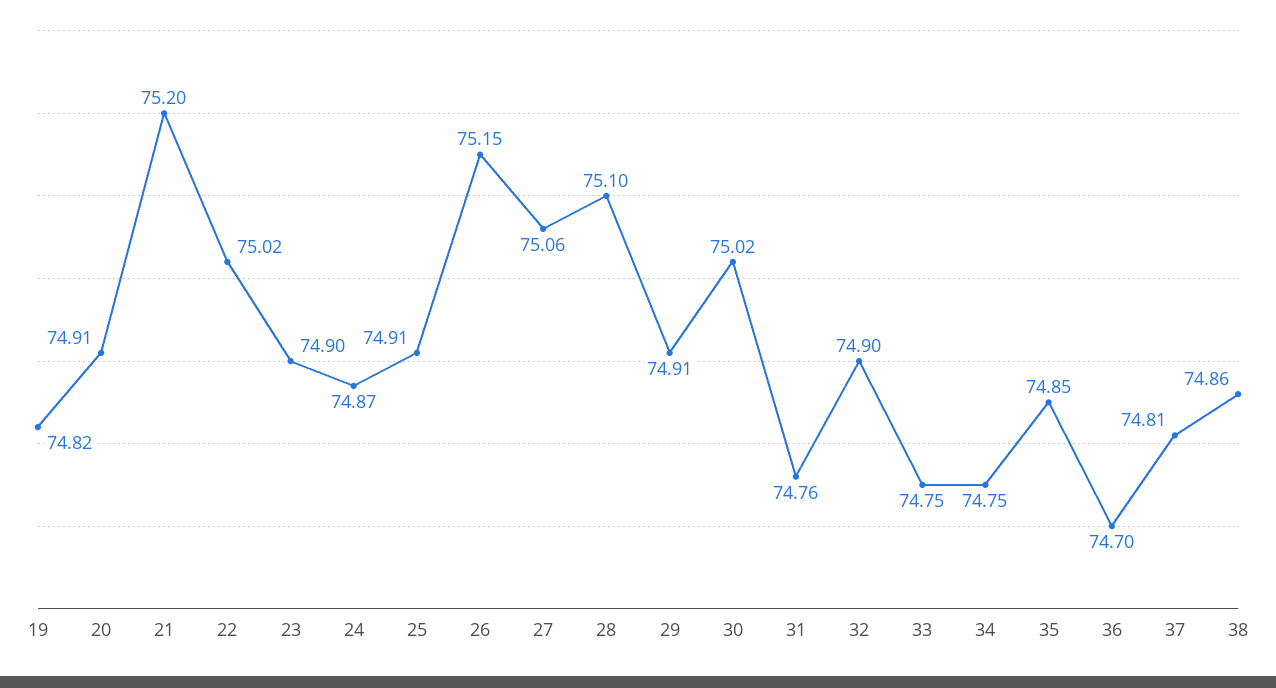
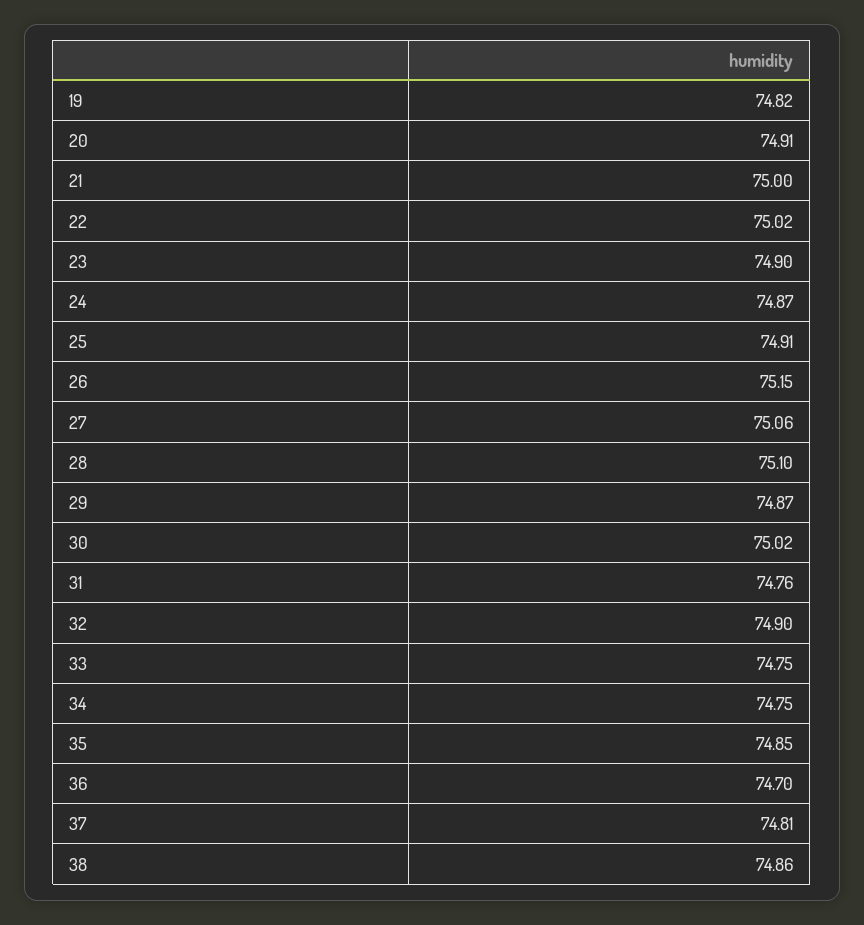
21: 75.2 -> 75
29: 74.91 -> 74.87

